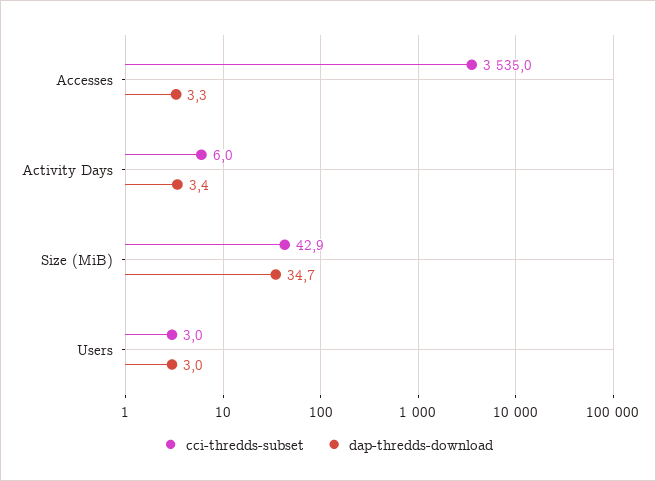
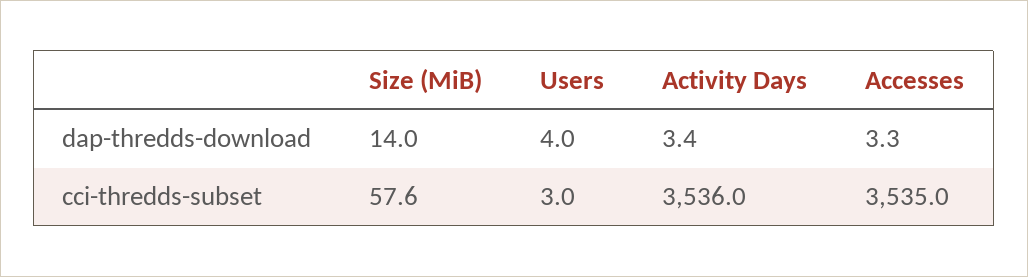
cci-thredds-subset, Activity Days: 6 -> 3536
cci-thredds-subset, Size (MiB): 42.9 -> 57.6
dap-thredds-download, Size (MiB): 34.7 -> 14
dap-thredds-download, Users: 3 -> 4

